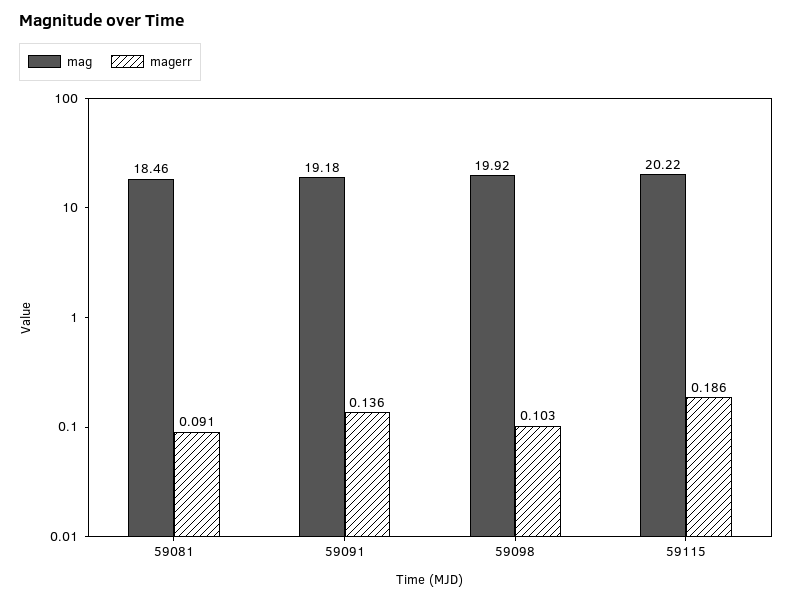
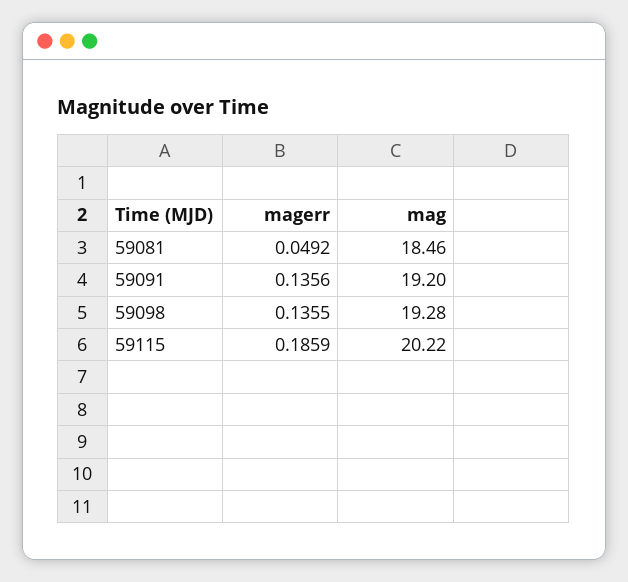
magerr, 59081: 0.091 -> 0.0492
mag, 59091: 19.18 -> 19.2
mag, 59098: 19.92 -> 19.28
magerr, 59098: 0.103 -> 0.1355

